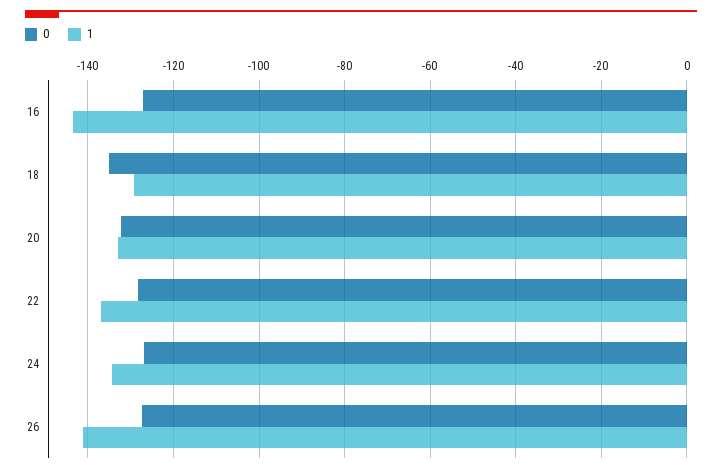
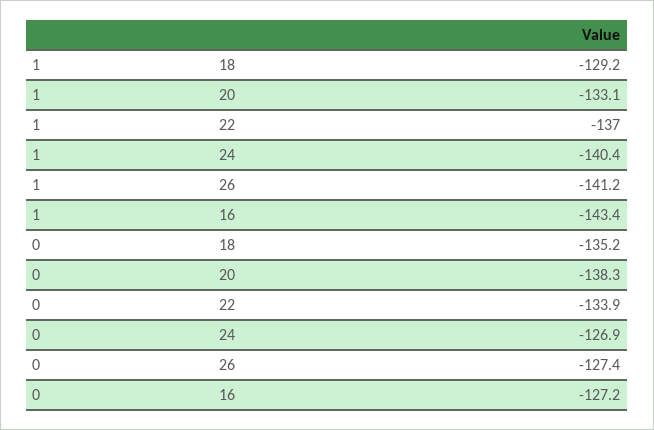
0, 20: -132 -> -138.3
0, 22: -128 -> -133.9
1, 24: -134 -> -140.4

